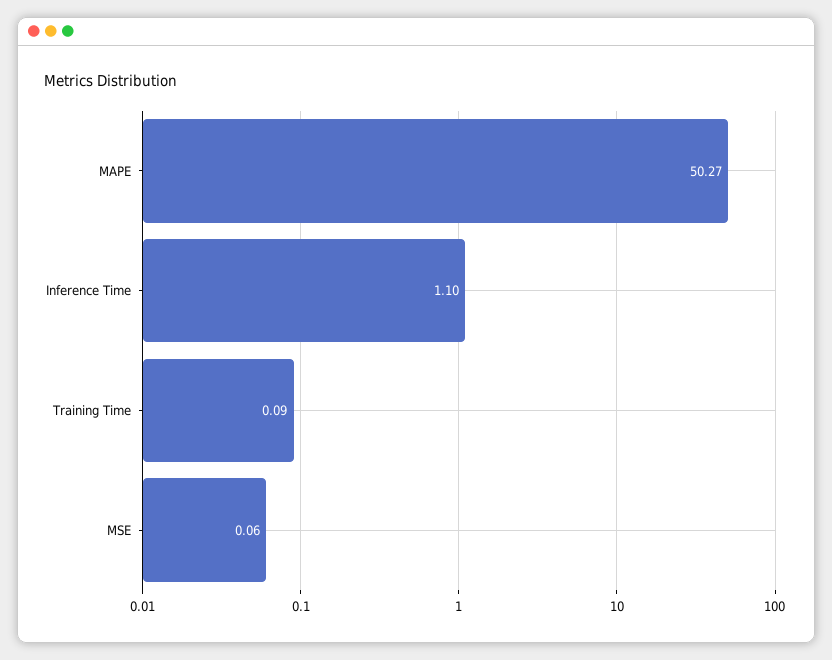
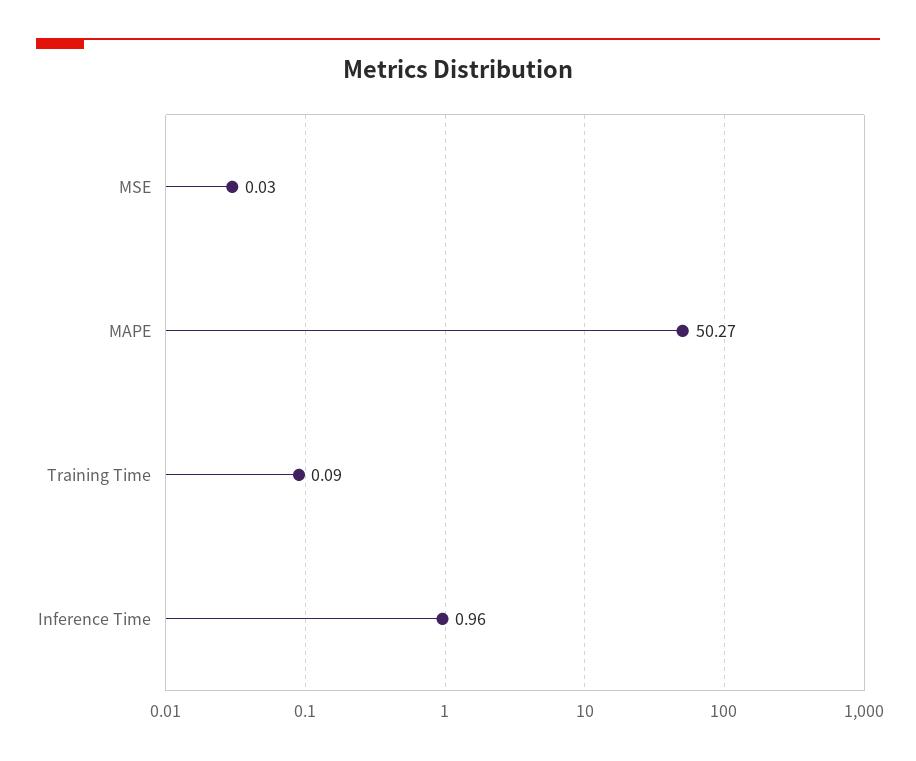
Inference Time: 1.1 -> 0.96
MSE: 0.06 -> 0.03

